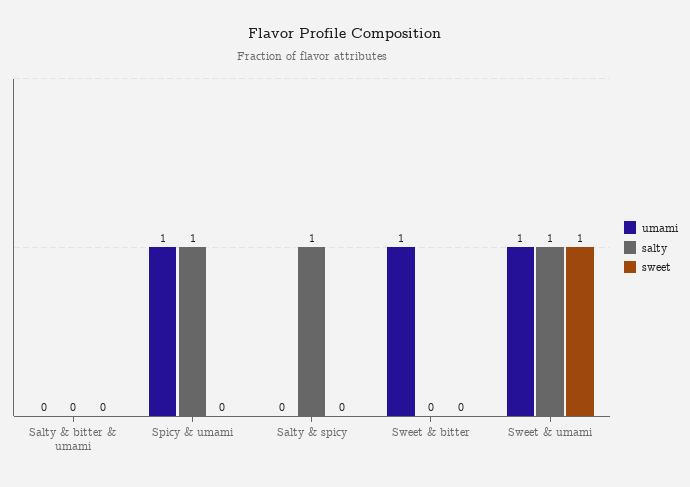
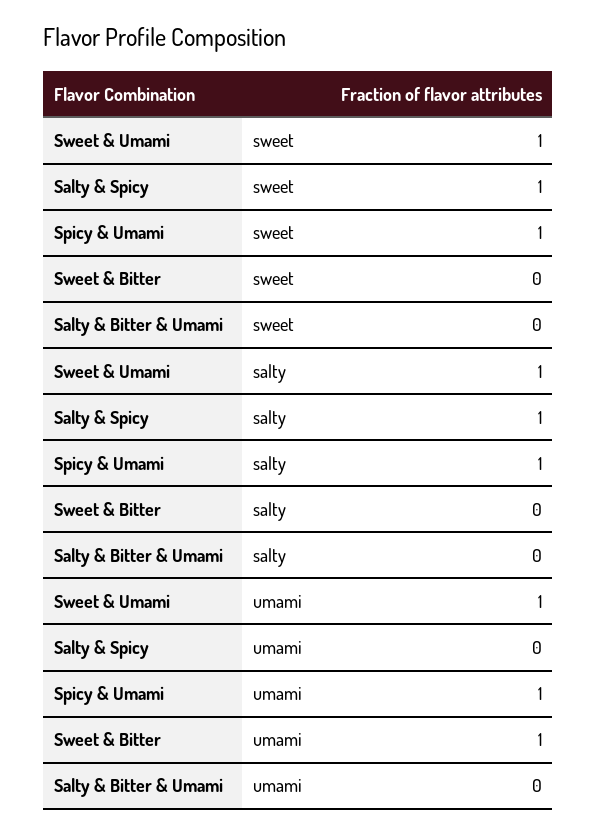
sweet, Spicy & umami: 0 -> 1
sweet, Salty & spicy: 0 -> 1

